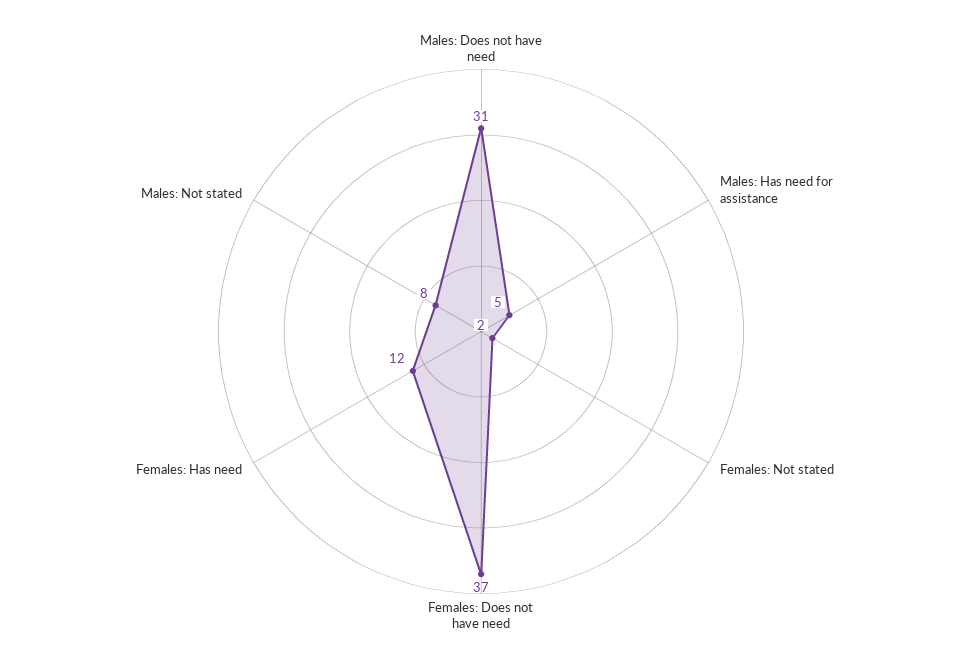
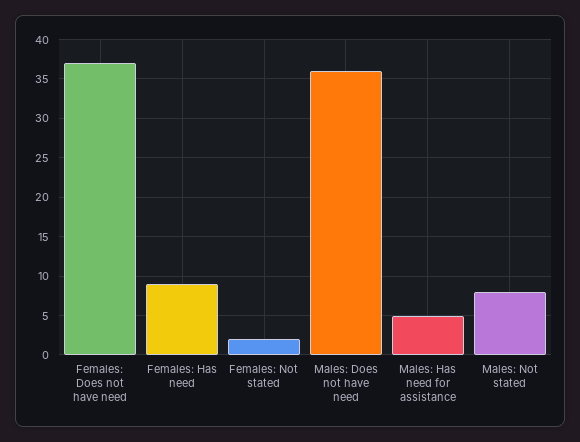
Males: Does not have need: 31 -> 36
Females: Has need: 12 -> 9

